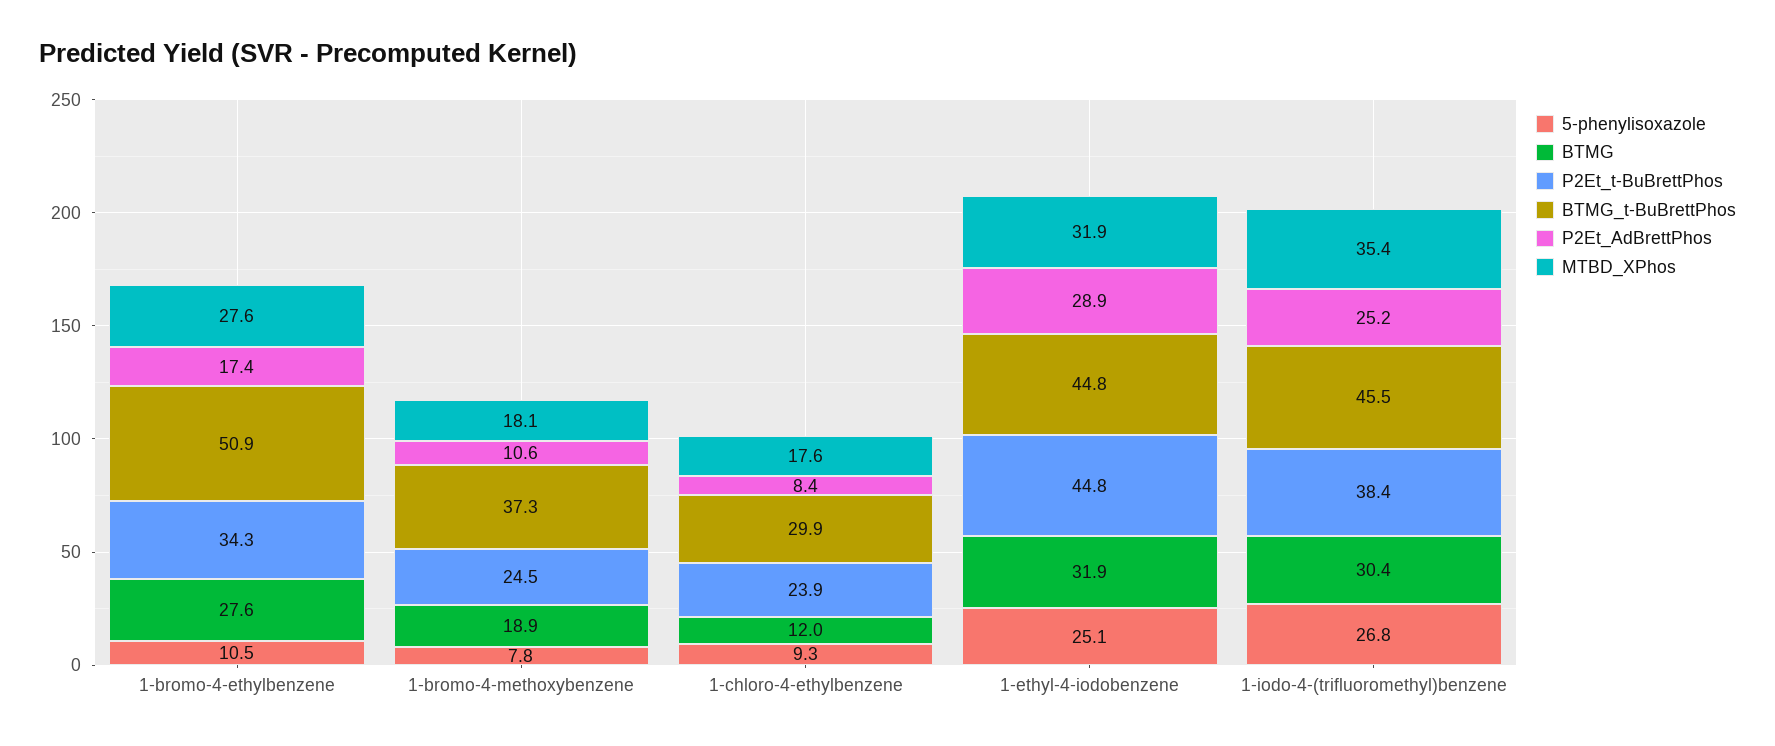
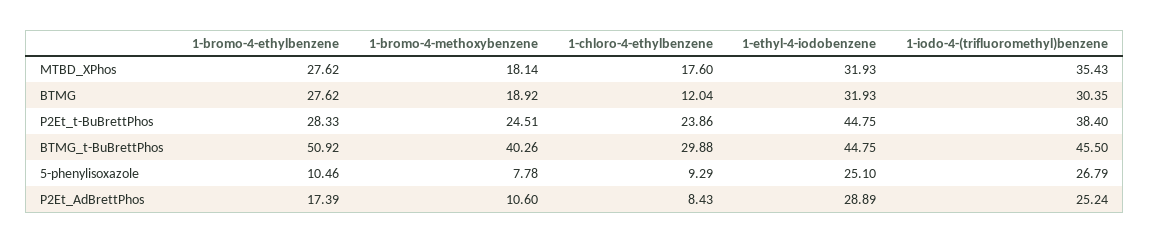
P2Et_t-BuBrettPhos, 1-bromo-4-ethylbenzene: 34.3 -> 28.33
BTMG_t-BuBrettPhos, 1-bromo-4-methoxybenzene: 37.3 -> 40.26

